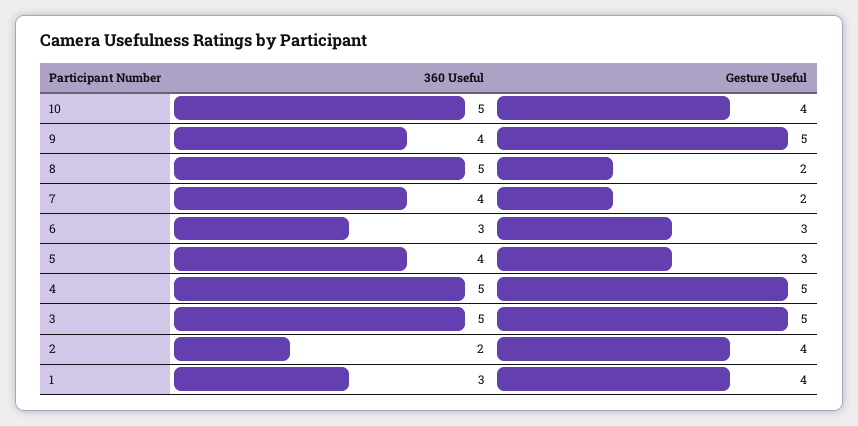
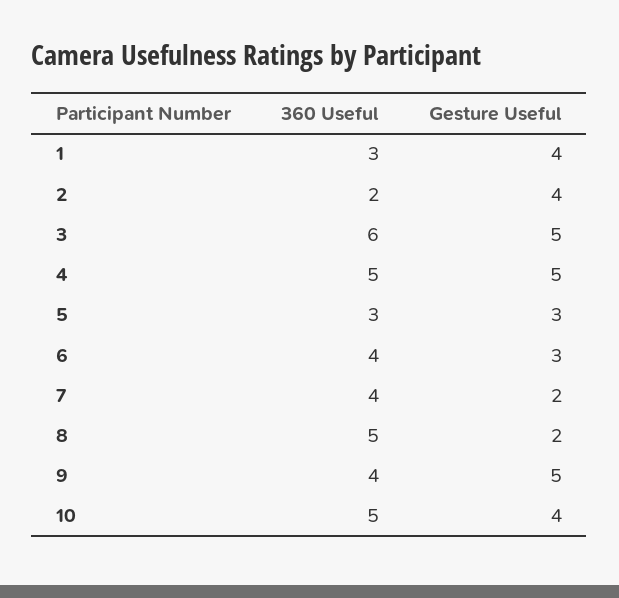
360 Useful, 6: 3 -> 4
360 Useful, 5: 4 -> 3
360 Useful, 3: 5 -> 6

